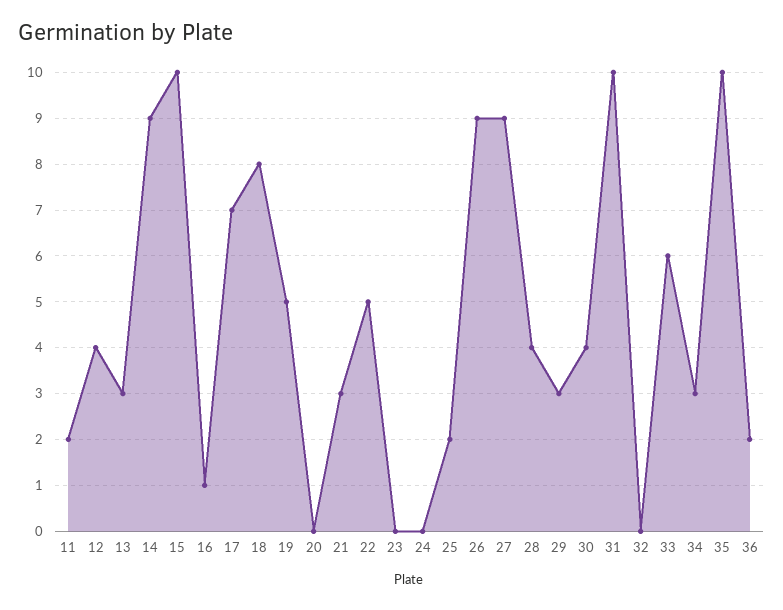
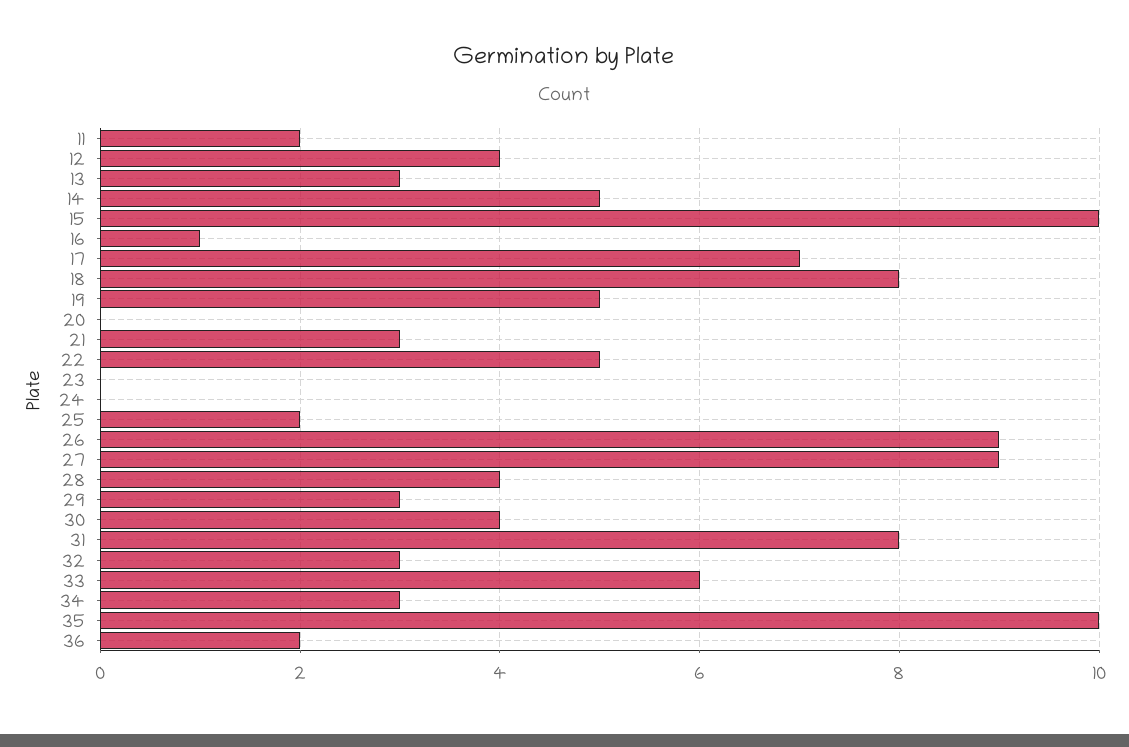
14: 9 -> 5
31: 10 -> 8
32: 0 -> 3

